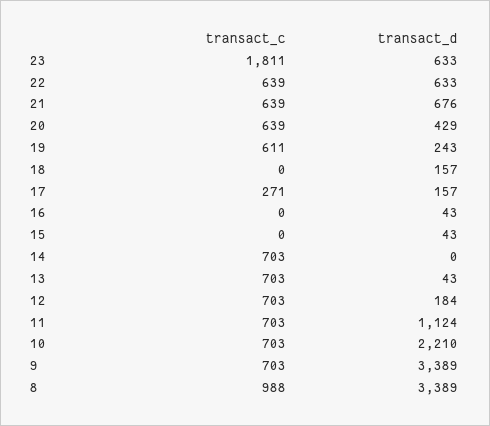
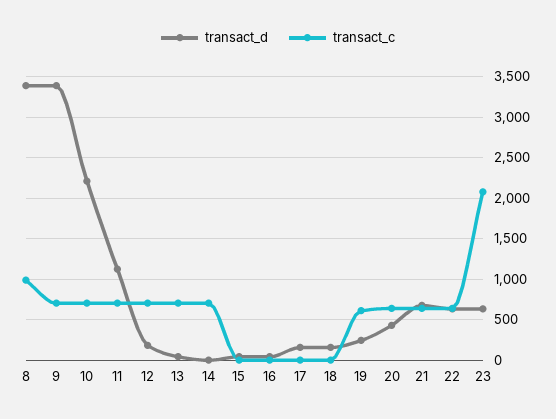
transact_c, 23: 1811 -> 2100
transact_c, 17: 271 -> 0

